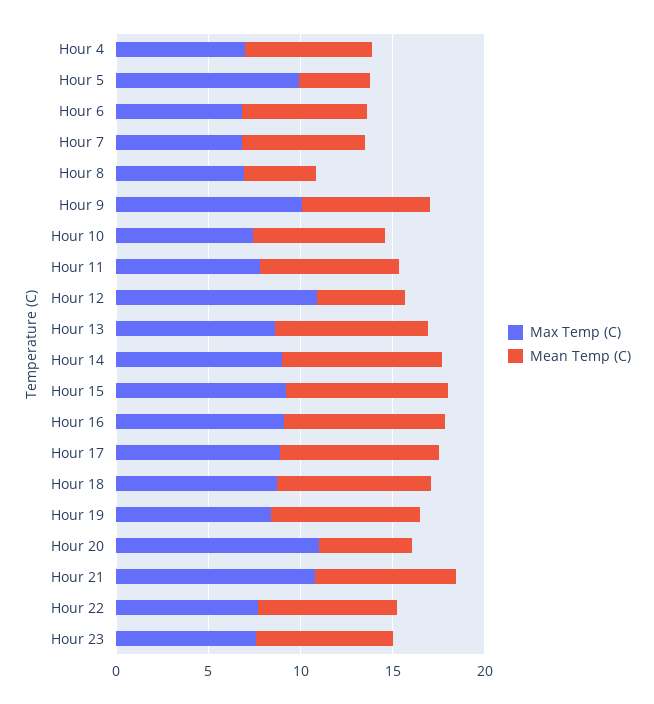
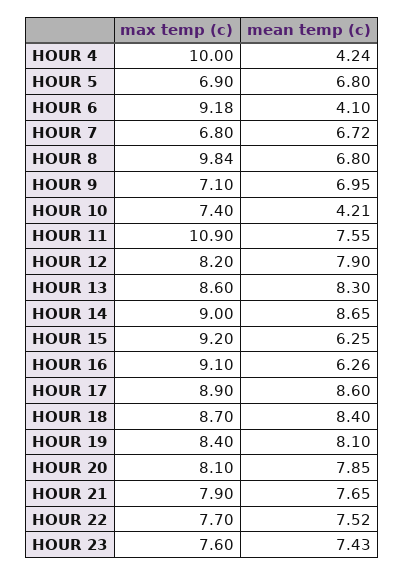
Max Temp (C), Hour 4: 7 -> 10
Mean Temp (C), Hour 4: 7 -> 4.24
Max Temp (C), Hour 5: 10 -> 6.9
Mean Temp (C), Hour 5: 4 -> 6.8
Max Temp (C), Hour 6: 7 -> 9.18
Mean Temp (C), Hour 6: 7 -> 4.1
Max Temp (C), Hour 8: 7 -> 9.84
Mean Temp (C), Hour 8: 4 -> 6.8
Max Temp (C), Hour 9: 10 -> 7.1
Mean Temp (C), Hour 10: 7 -> 4.21
Max Temp (C), Hour 11: 8 -> 10.9
Max Temp (C), Hour 12: 11 -> 8.2
Mean Temp (C), Hour 12: 5 -> 7.9
Mean Temp (C), Hour 15: 9 -> 6.25
Mean Temp (C), Hour 16: 9 -> 6.26
Max Temp (C), Hour 20: 11 -> 8.1
Mean Temp (C), Hour 20: 5 -> 7.85
Max Temp (C), Hour 21: 11 -> 7.9

